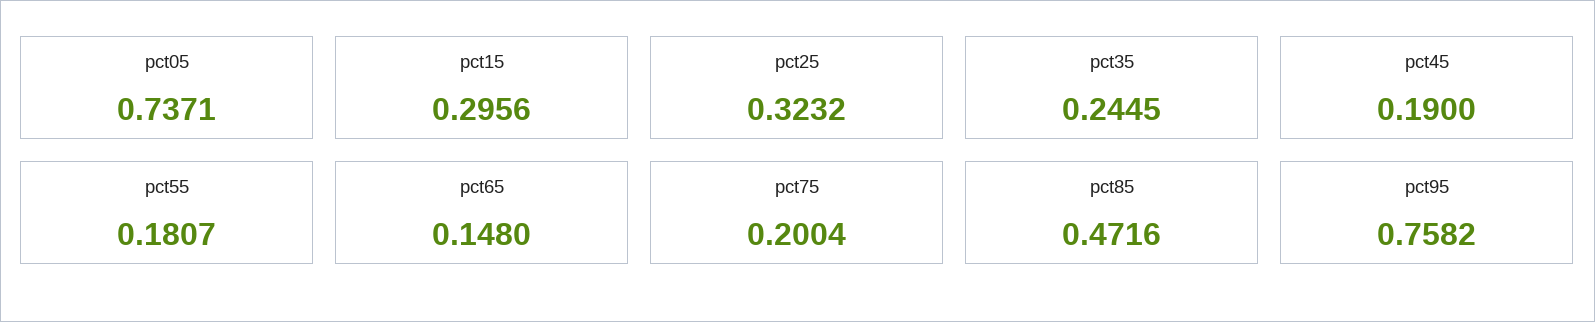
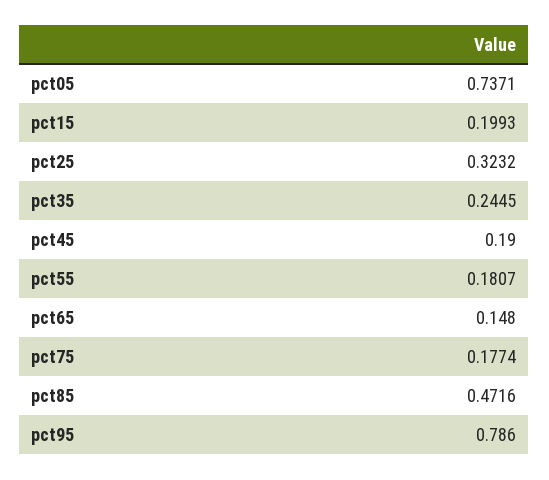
pct15: 0.2956 -> 0.1993
pct75: 0.2004 -> 0.1774
pct95: 0.7582 -> 0.786

